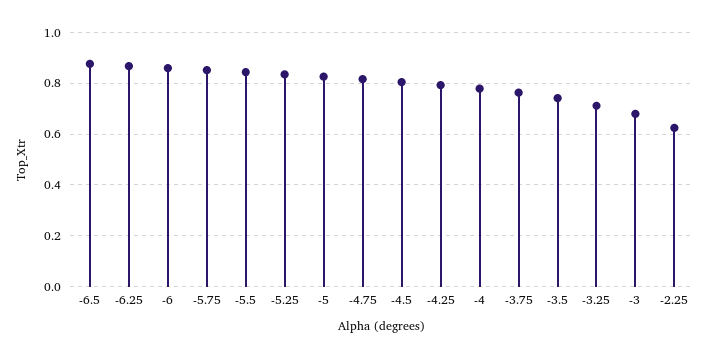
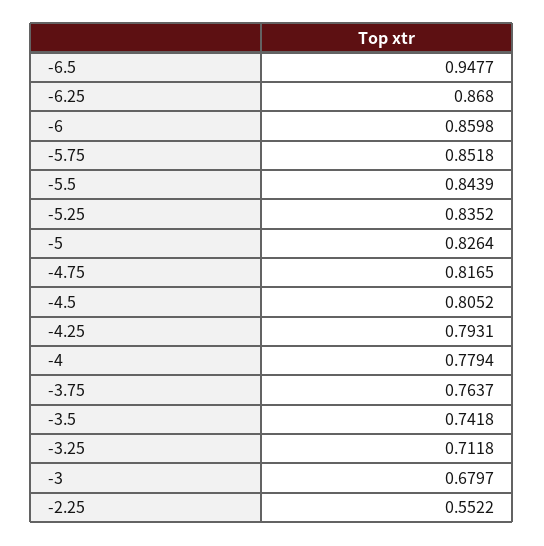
-6.5: 0.875 -> 0.9477
-2.25: 0.625 -> 0.5522

